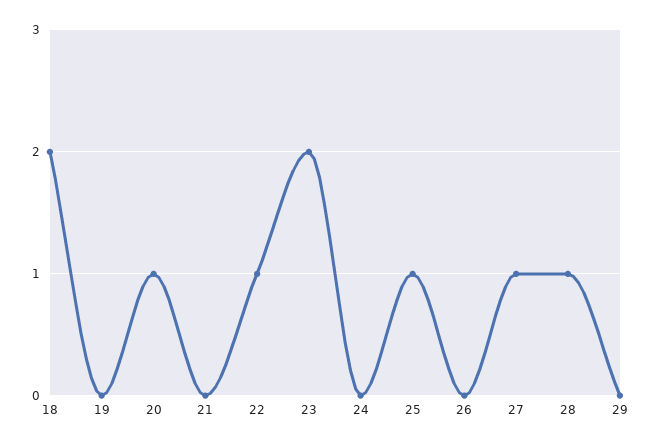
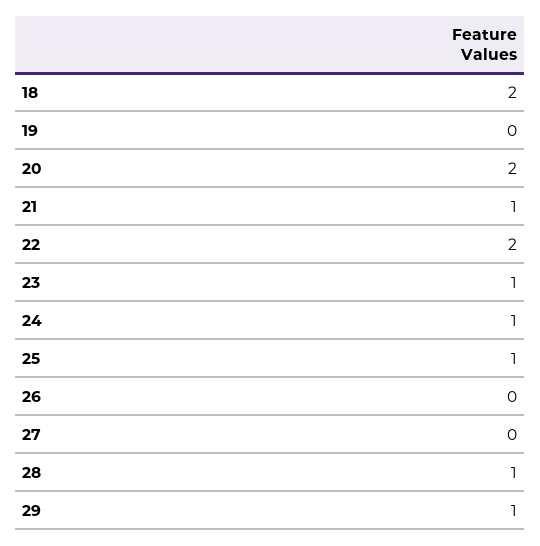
20: 1 -> 2
21: 0 -> 1
22: 1 -> 2
23: 2 -> 1
24: 0 -> 1
27: 1 -> 0
29: 0 -> 1

